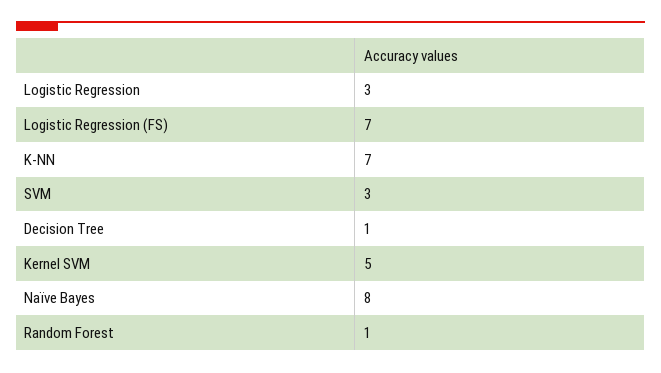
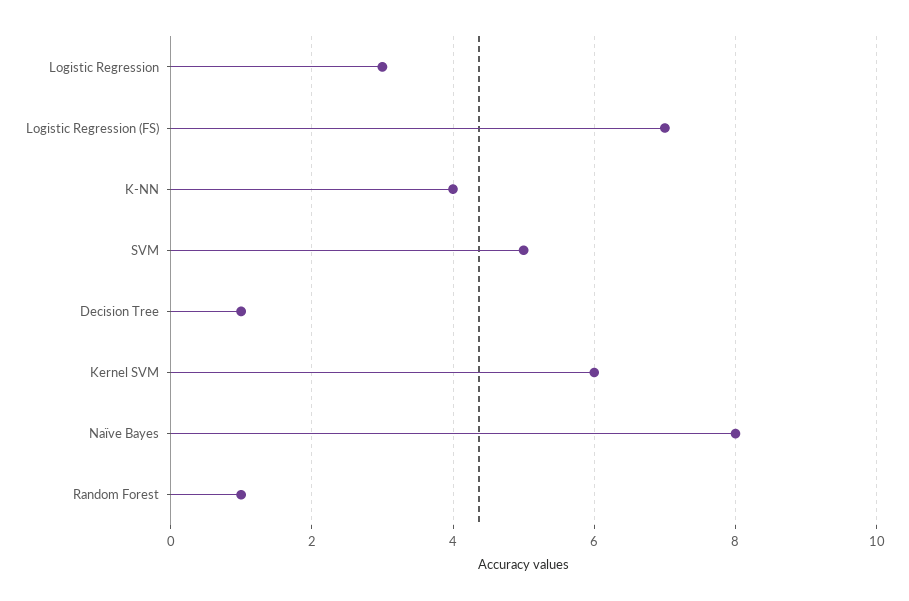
K-NN: 7 -> 4
SVM: 3 -> 5
Kernel SVM: 5 -> 6

